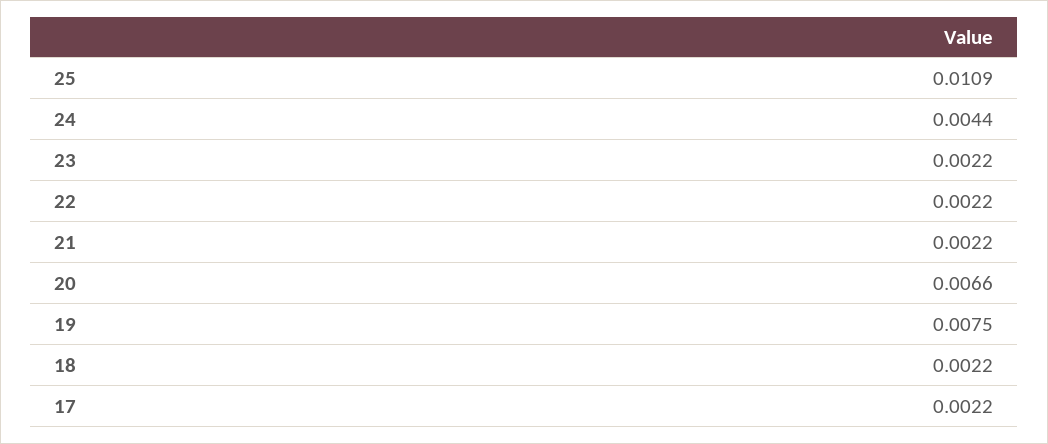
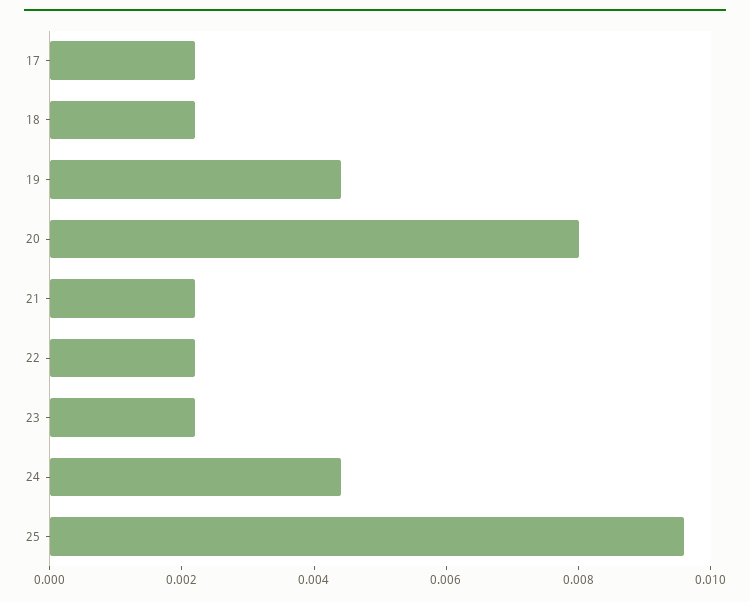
25: 0.0109 -> 0.0095
20: 0.0066 -> 0.008
19: 0.0075 -> 0.0045

